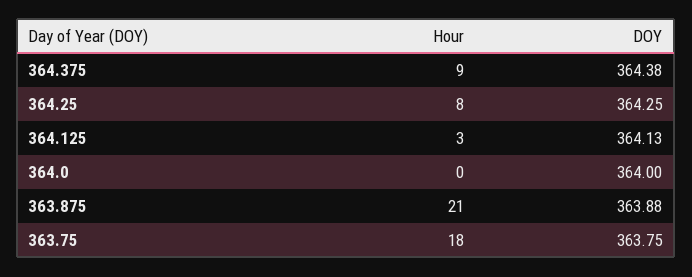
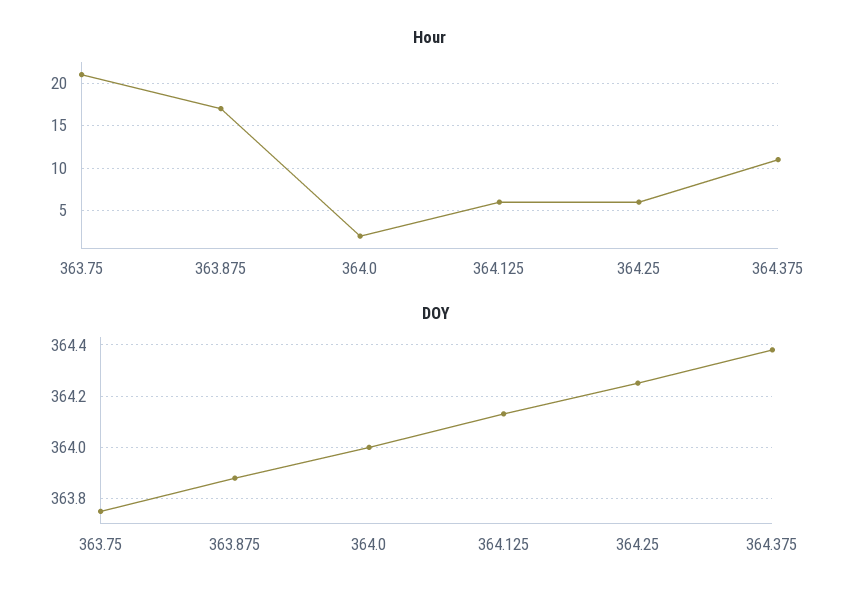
Hour, 364.375: 9 -> 11
Hour, 364.25: 8 -> 6
Hour, 364.125: 3 -> 6
Hour, 364.0: 0 -> 2
Hour, 363.875: 21 -> 17
Hour, 363.75: 18 -> 21

